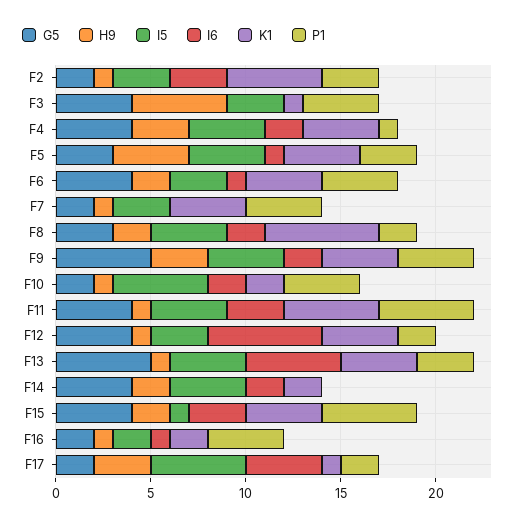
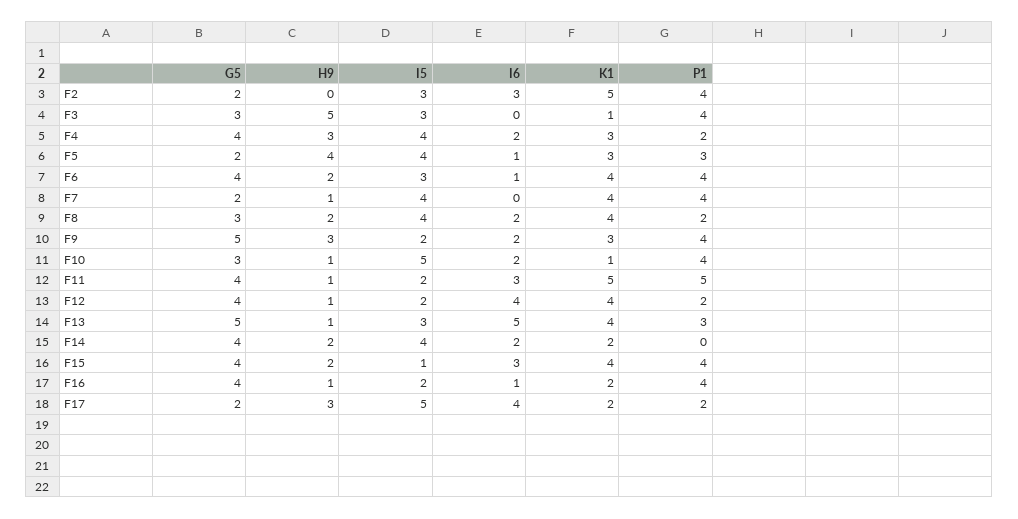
H9, F2: 1 -> 0
P1, F2: 3 -> 4
G5, F3: 4 -> 3
K1, F4: 4 -> 3
P1, F4: 1 -> 2
G5, F5: 3 -> 2
K1, F5: 4 -> 3
I5, F7: 3 -> 4
K1, F8: 6 -> 4
I5, F9: 4 -> 2
K1, F9: 4 -> 3
G5, F10: 2 -> 3
K1, F10: 2 -> 1
I5, F11: 4 -> 2
I5, F12: 3 -> 2
I6, F12: 6 -> 4
I5, F13: 4 -> 3
P1, F15: 5 -> 4
G5, F16: 2 -> 4
K1, F17: 1 -> 2

